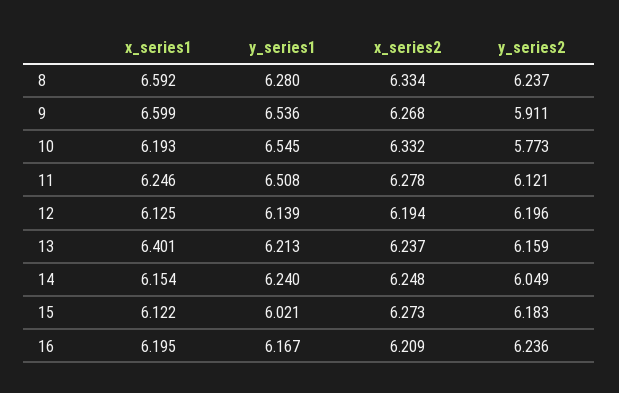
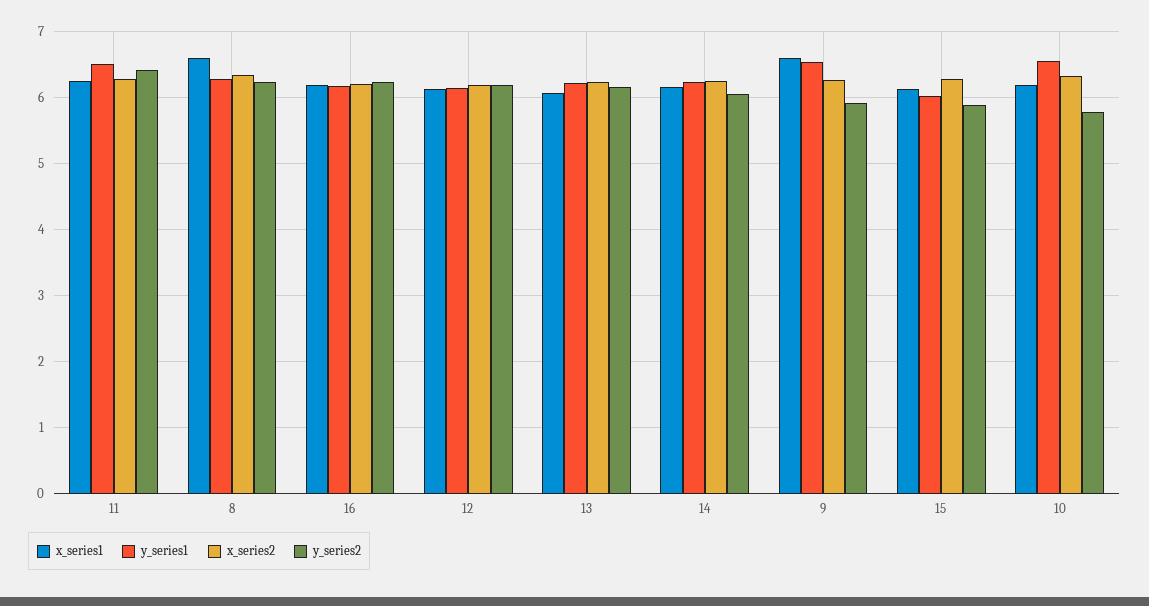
y_series2, 11: 6.121 -> 6.4
x_series1, 13: 6.401 -> 6.1
y_series2, 15: 6.183 -> 5.9

